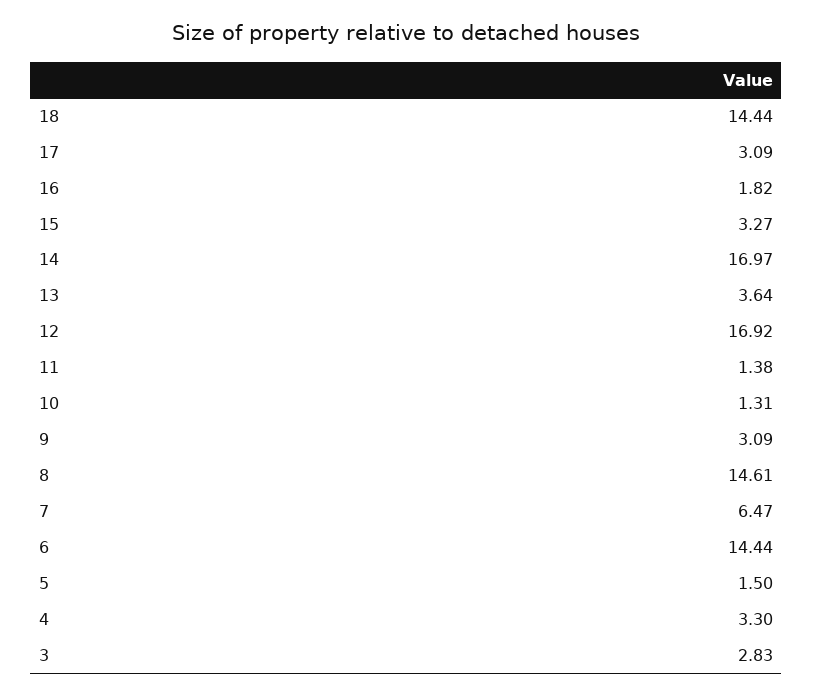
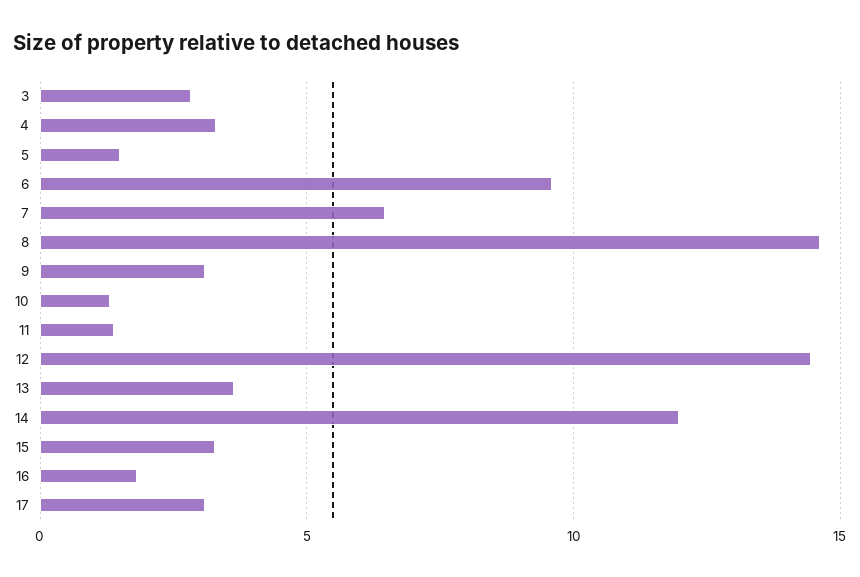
18: 14.44 -> none
14: 16.97 -> 12
12: 16.92 -> 14.5
6: 14.44 -> 9.5

